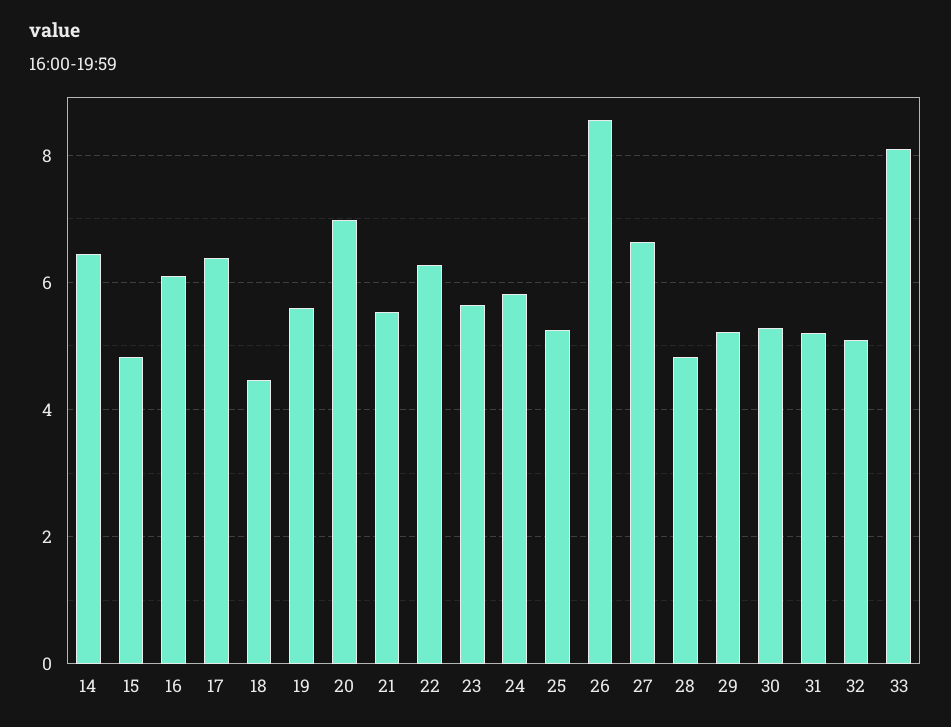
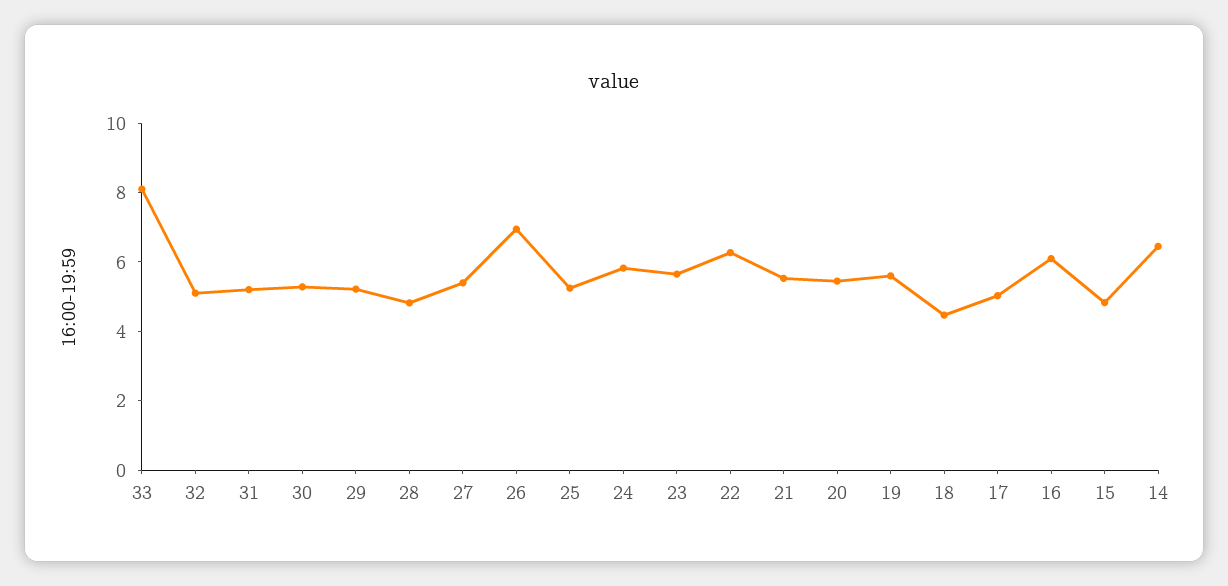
17: 6.4 -> 5
20: 7 -> 5.5
26: 8.6 -> 7
27: 6.6 -> 5.5

